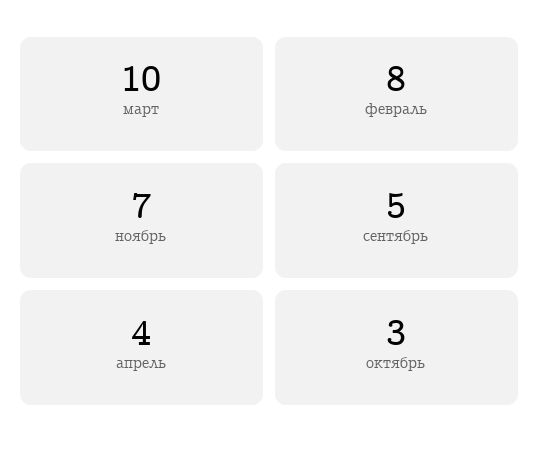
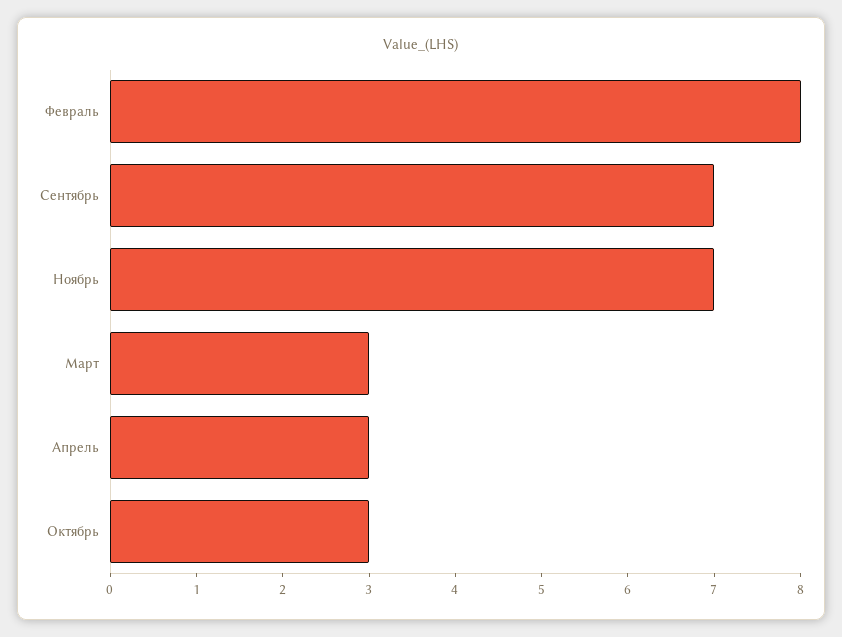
март: 10 -> 3
сентябрь: 5 -> 7
апрель: 4 -> 3

